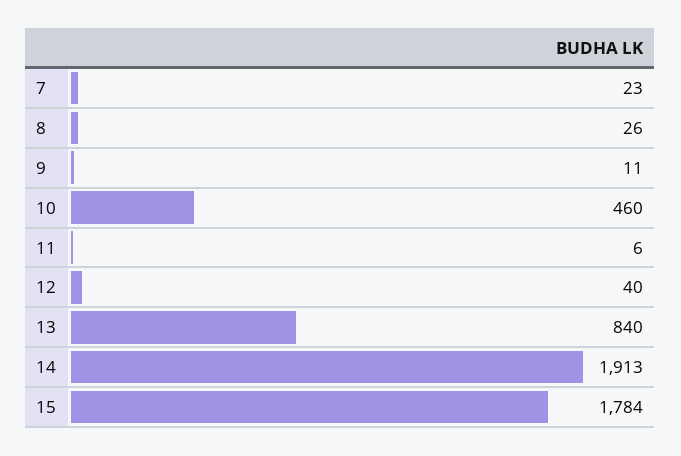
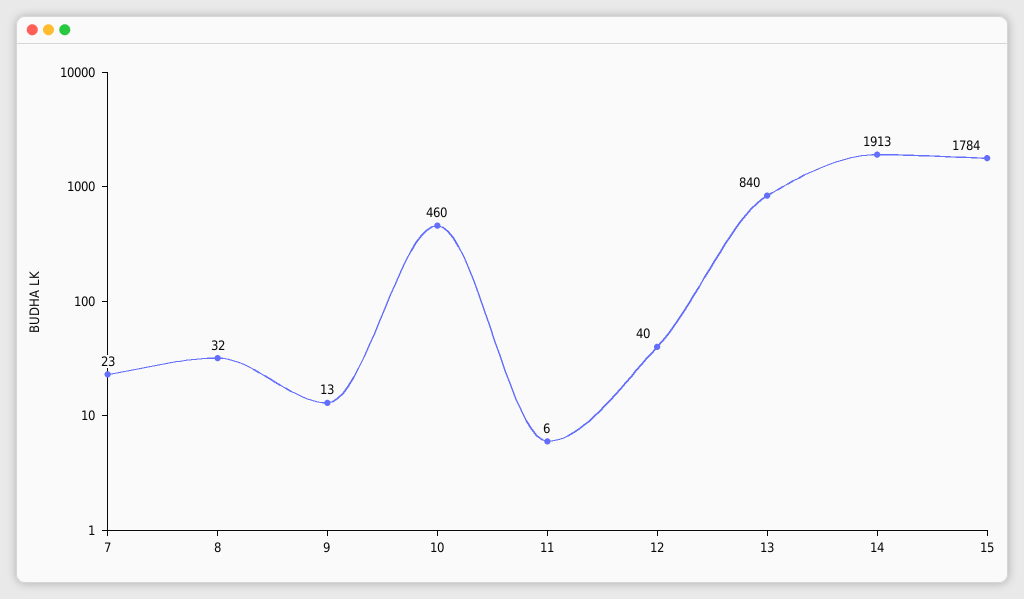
8: 26 -> 32
9: 11 -> 13

